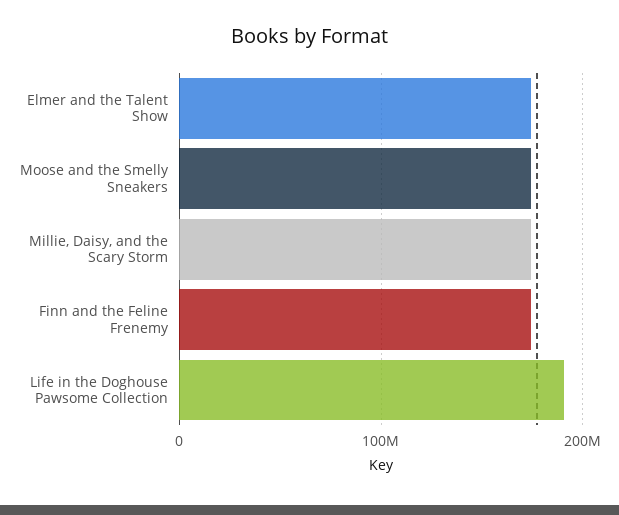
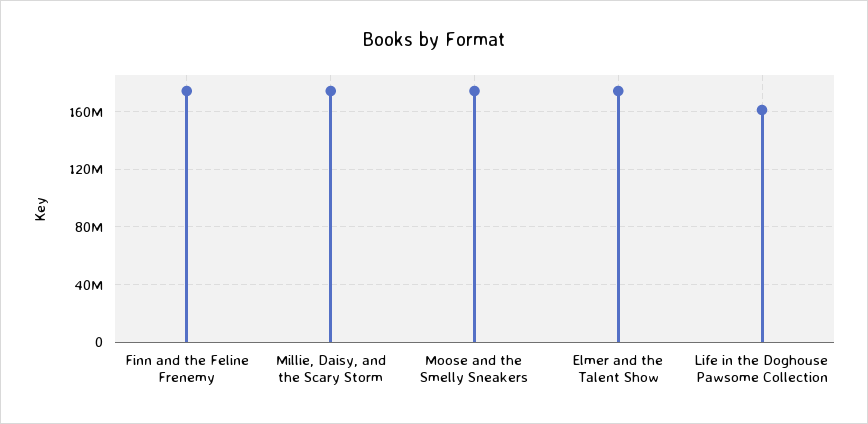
Life in the Doghouse Pawsome Collection: 190000000 -> 160000000

